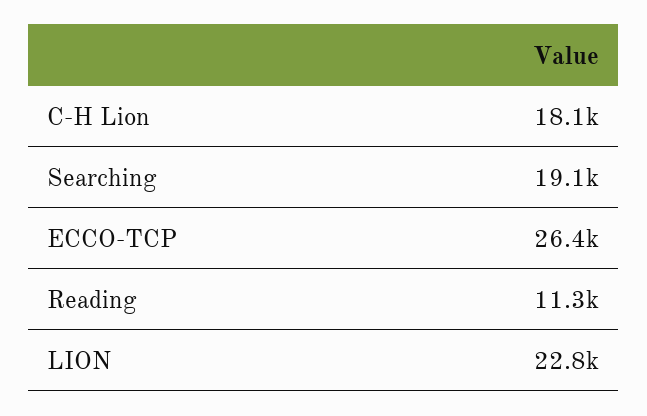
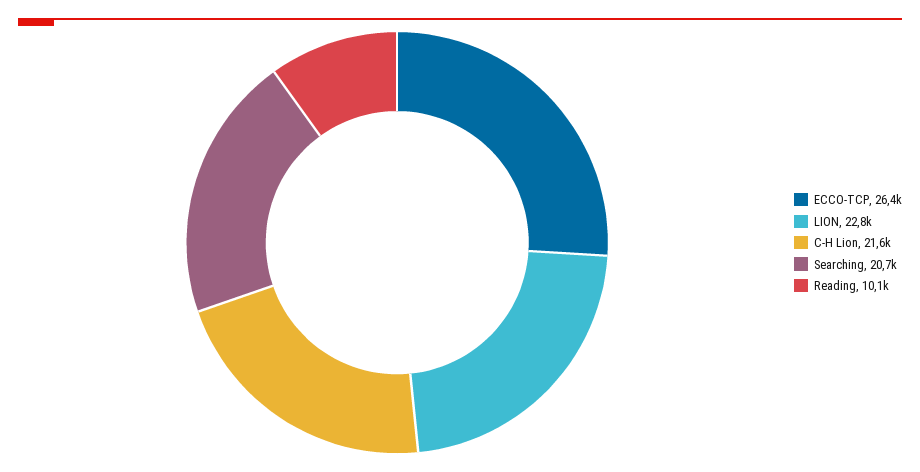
C-H Lion: 18100 -> 21600
Searching: 19100 -> 20700
Reading: 11300 -> 10100

